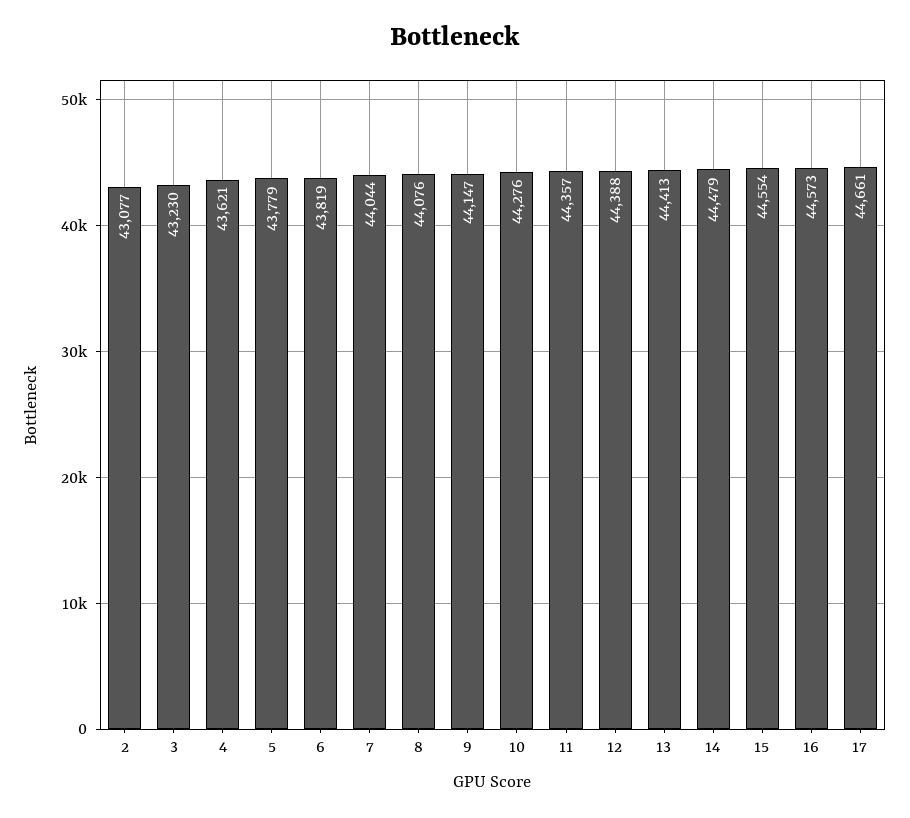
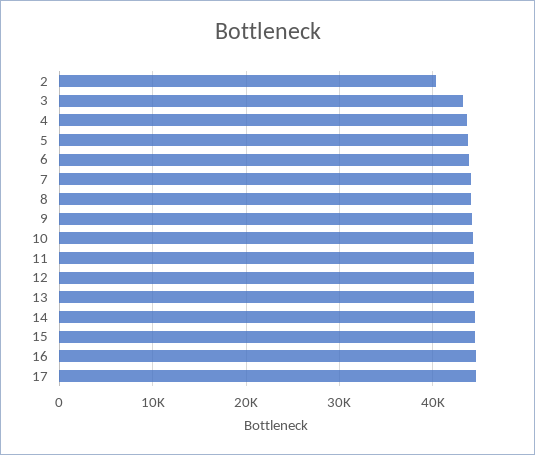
2: 43077 -> 40000

